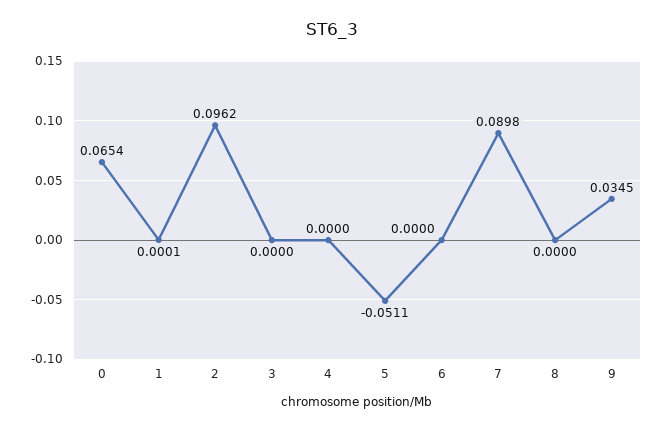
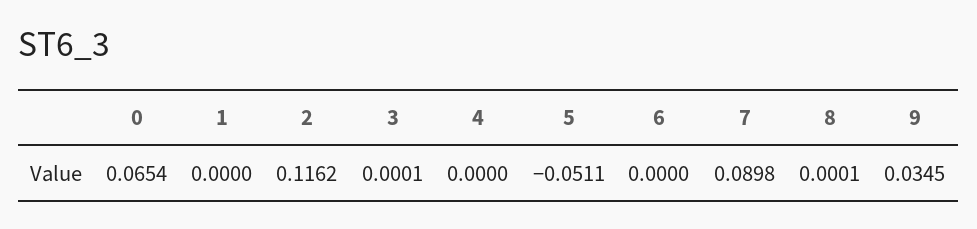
1: 0.0001 -> 0
2: 0.0962 -> 0.1162
3: 0 -> 0.0001
8: 0 -> 0.0001

